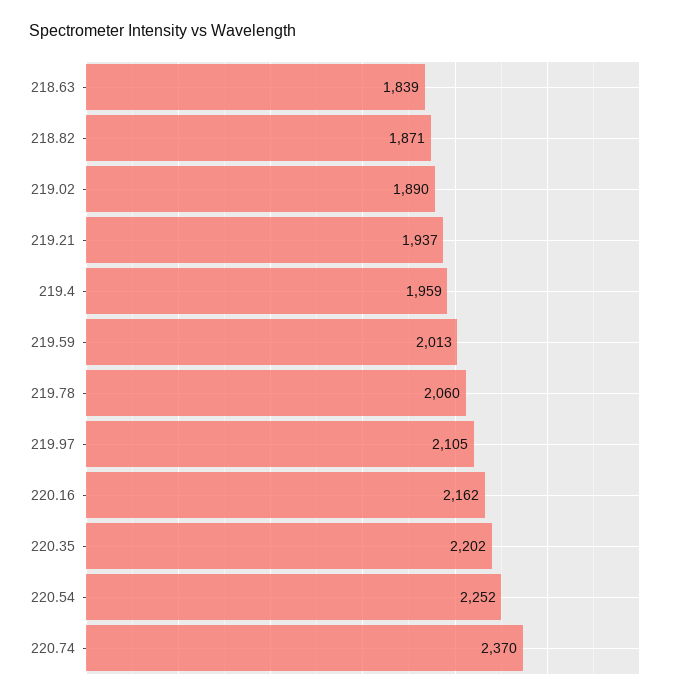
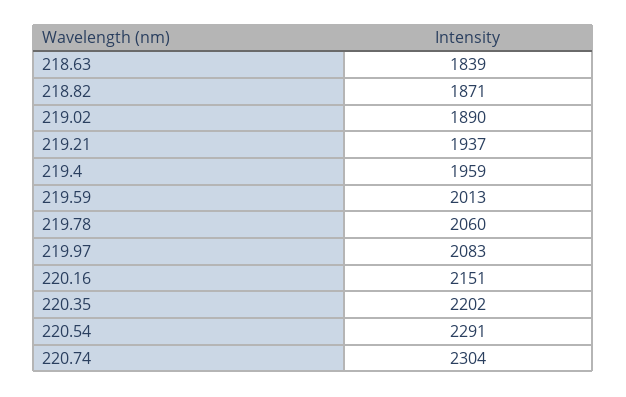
219.97: 2105 -> 2083
220.16: 2162 -> 2151
220.54: 2252 -> 2291
220.74: 2370 -> 2304

